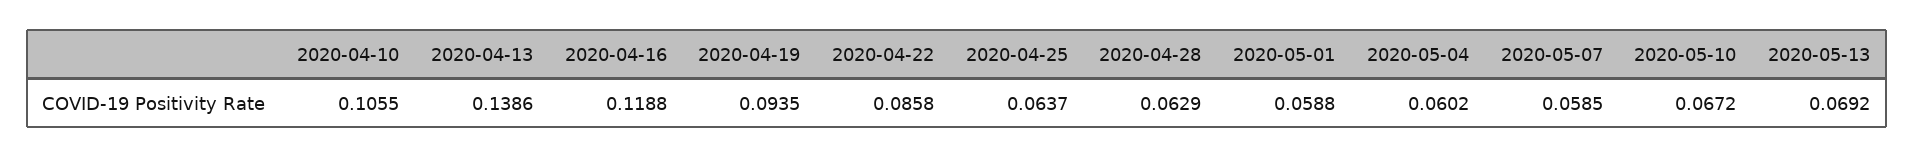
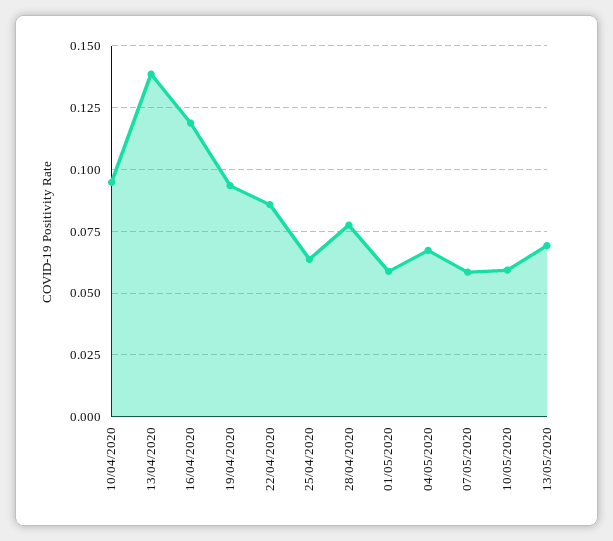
2020-04-10: 0.1055 -> 0.095
2020-04-28: 0.0629 -> 0.0775
2020-05-04: 0.0602 -> 0.0675
2020-05-10: 0.0672 -> 0.06

